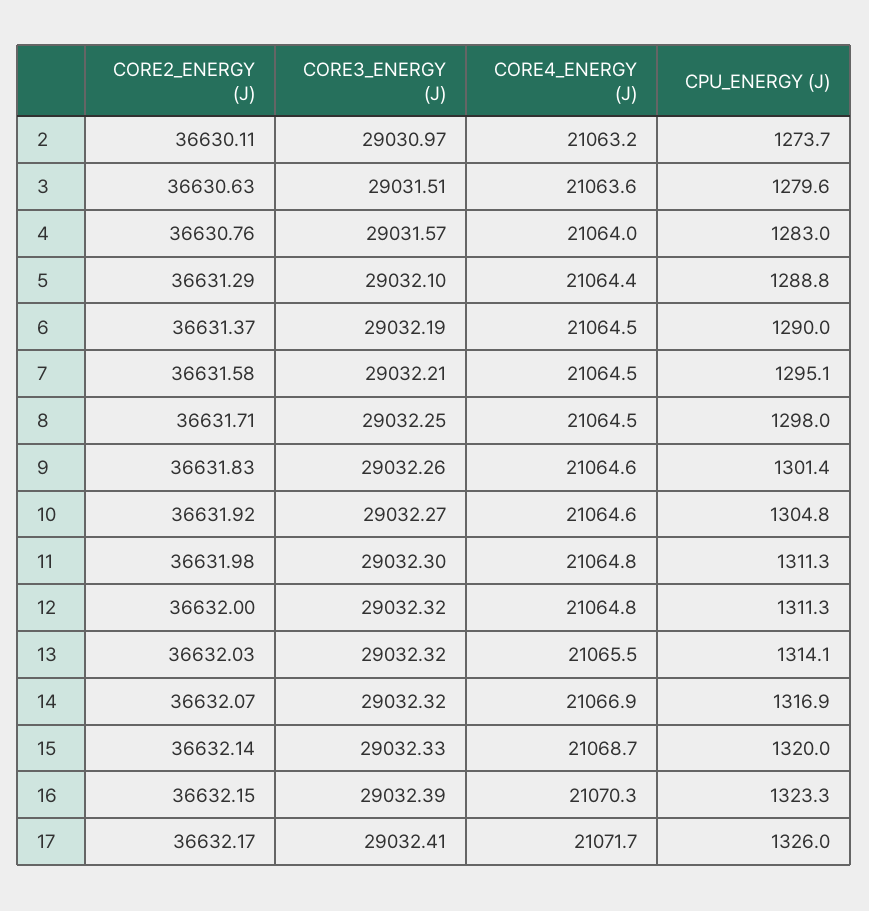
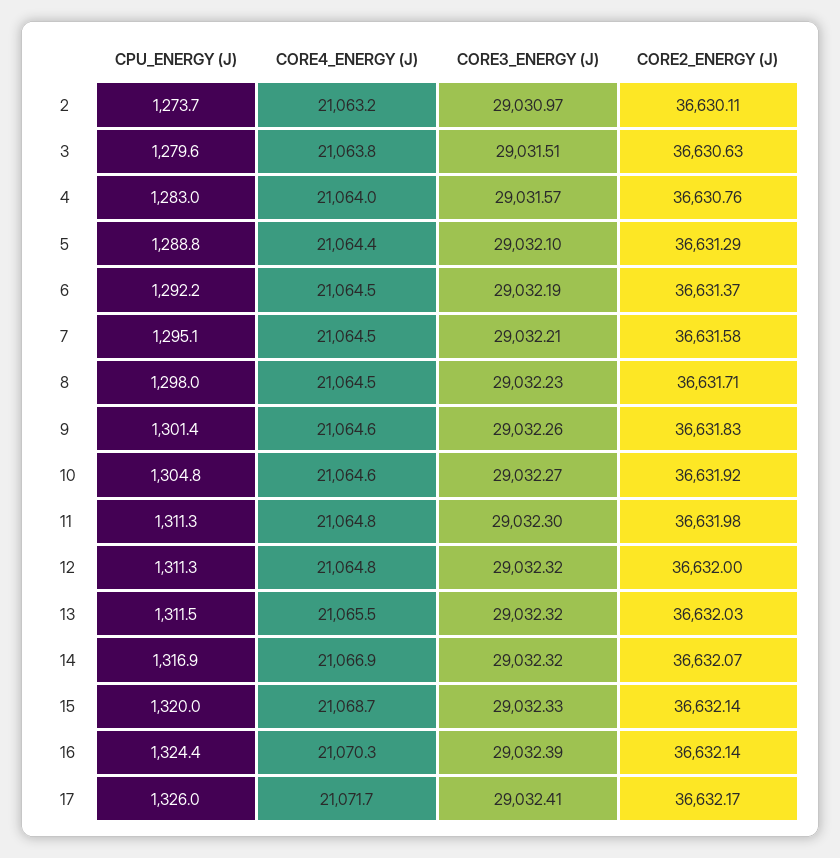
CORE4_ENERGY (J), 3: 21063.6 -> 21063.8
CPU_ENERGY (J), 6: 1290 -> 1292.2
CORE3_ENERGY (J), 8: 29032.25 -> 29032.23
CPU_ENERGY (J), 13: 1314.1 -> 1311.5
CORE2_ENERGY (J), 16: 36632.15 -> 36632.14
CPU_ENERGY (J), 16: 1323.3 -> 1324.4

